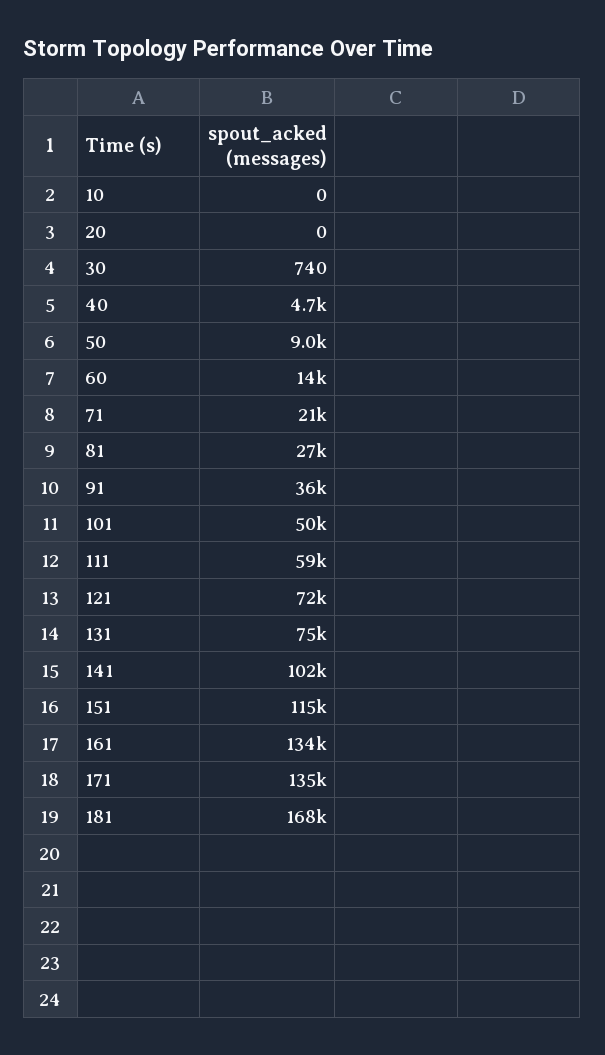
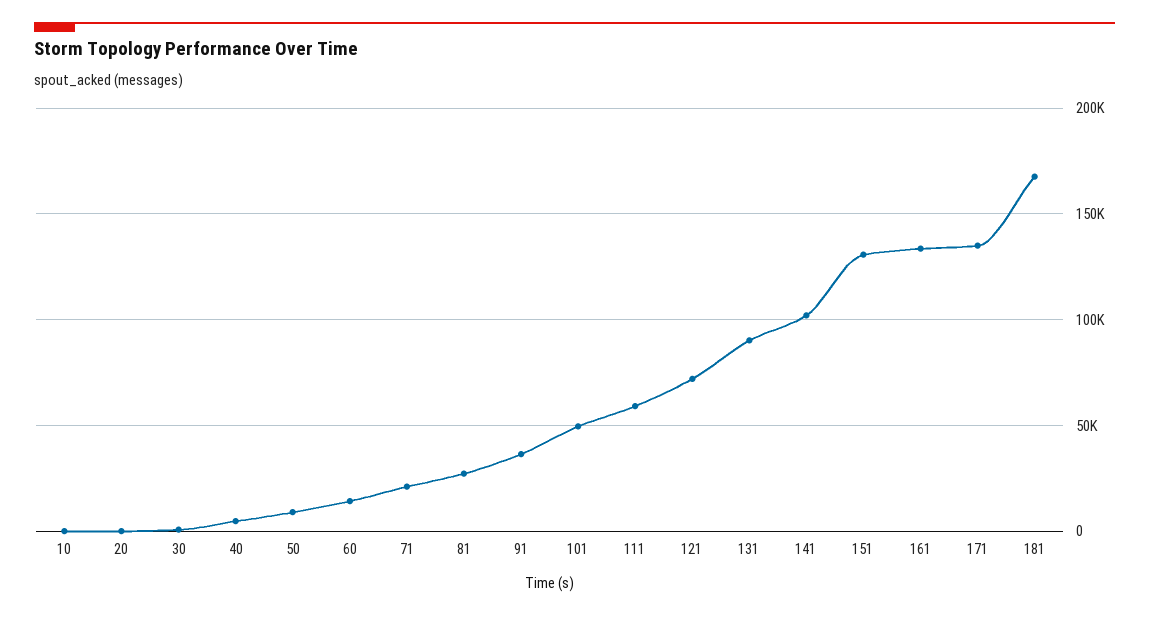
131: 75000 -> 90000
151: 115000 -> 130000

